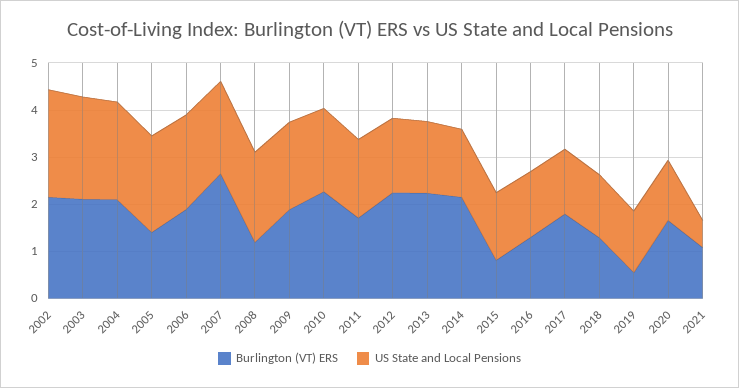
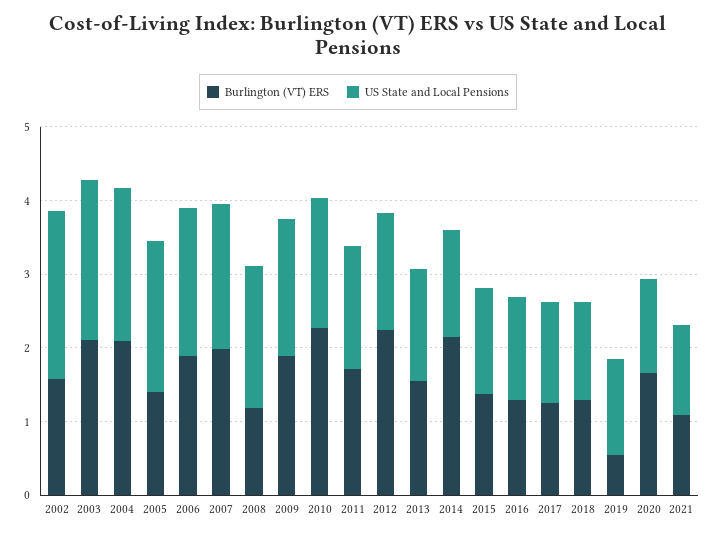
Burlington (VT) ERS, 2002: 2.2 -> 1.6
Burlington (VT) ERS, 2007: 2.6 -> 2
Burlington (VT) ERS, 2013: 2.2 -> 1.6
Burlington (VT) ERS, 2015: 0.8 -> 1.4
Burlington (VT) ERS, 2017: 1.8 -> 1.2
US State and Local Pensions, 2021: 0.6 -> 1.2

